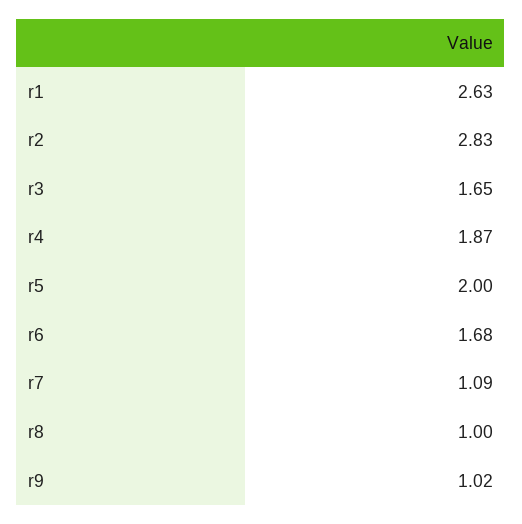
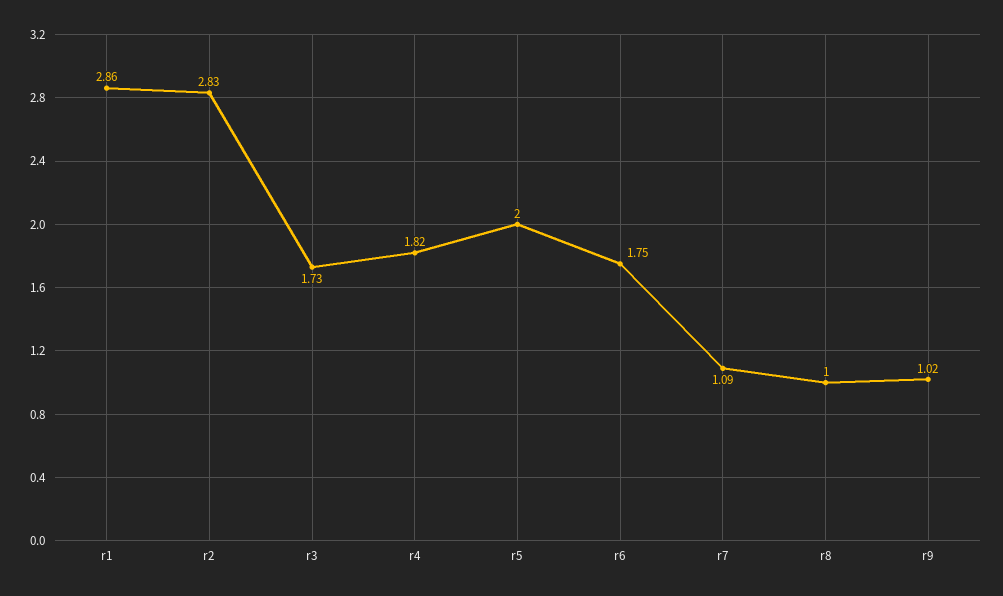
r1: 2.63 -> 2.86
r3: 1.65 -> 1.73
r4: 1.87 -> 1.82
r6: 1.68 -> 1.75

